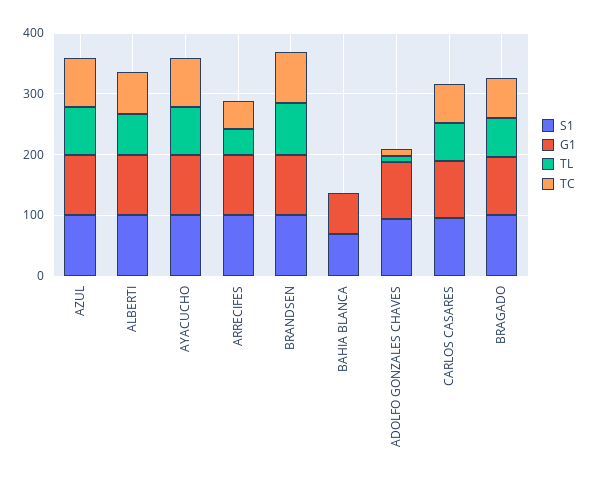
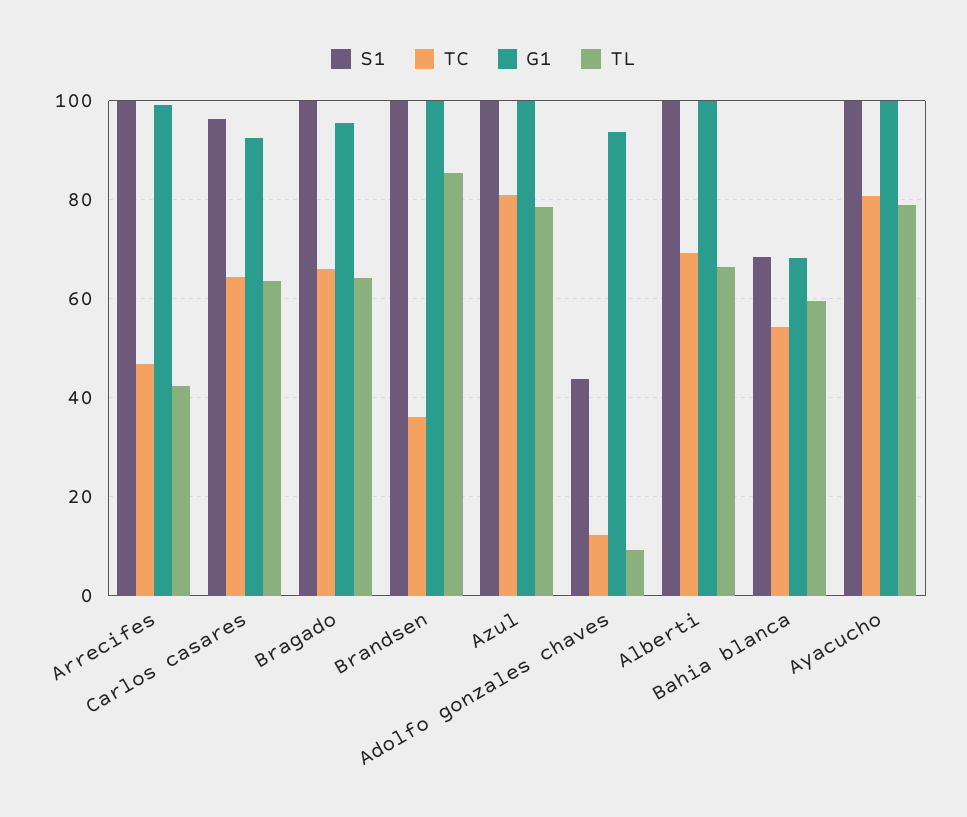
TC, BRANDSEN: 80 -> 36
TL, BAHIA BLANCA: 0 -> 60
TC, BAHIA BLANCA: 0 -> 54
S1, ADOLFO GONZALES CHAVES: 100 -> 44

